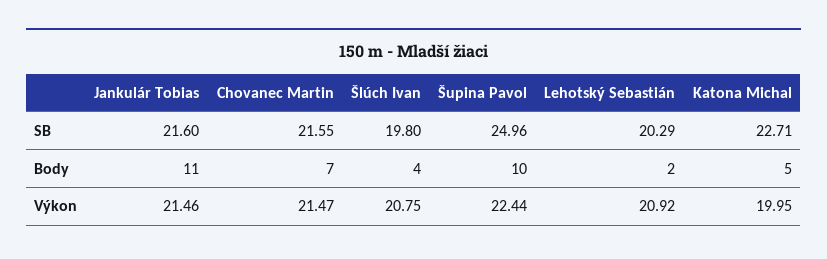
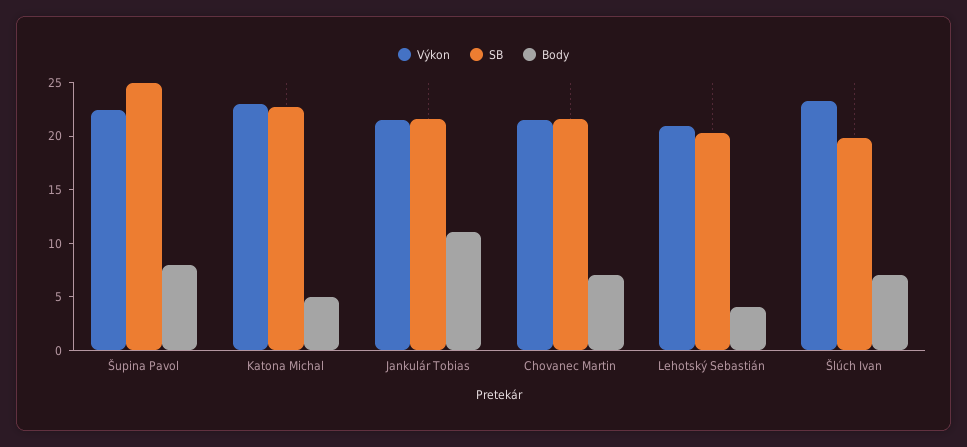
Body, Šlúch Ivan: 4 -> 7
Body, Šupina Pavol: 10 -> 8
Body, Lehotský Sebastián: 2 -> 4
Výkon, Šlúch Ivan: 20.75 -> 23
Výkon, Katona Michal: 19.95 -> 23

